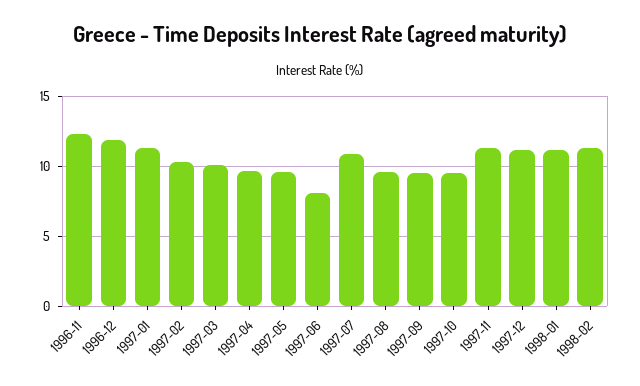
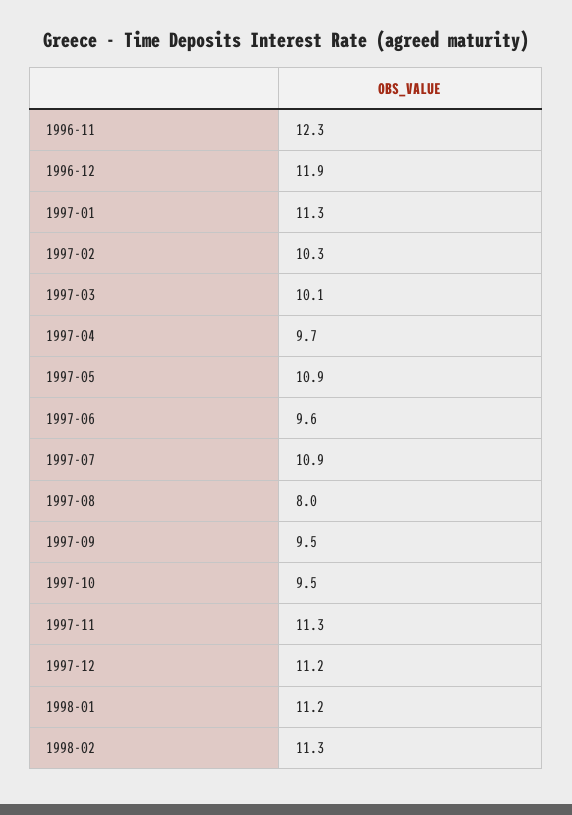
1997-05: 9.5 -> 10.9
1997-06: 8 -> 9.6
1997-08: 9.5 -> 8

